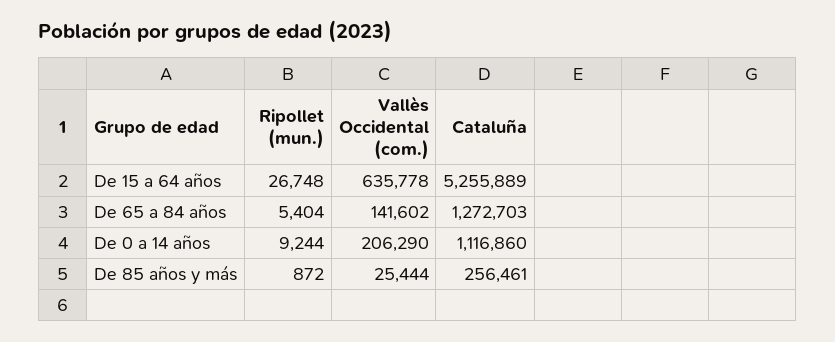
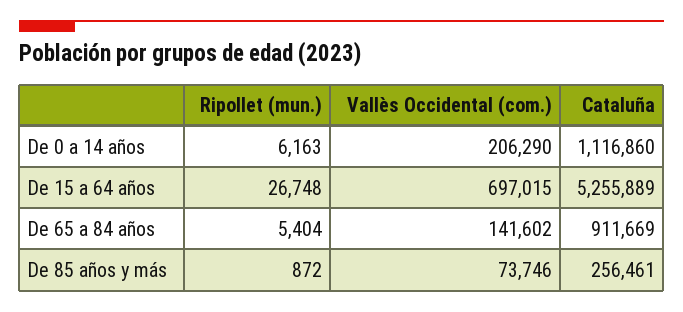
Vallès Occidental (com.), De 15 a 64 años: 635778 -> 697015
Cataluña, De 65 a 84 años: 1272703 -> 911669
Ripollet (mun.), De 0 a 14 años: 9244 -> 6163
Vallès Occidental (com.), De 85 años y más: 25444 -> 73746

